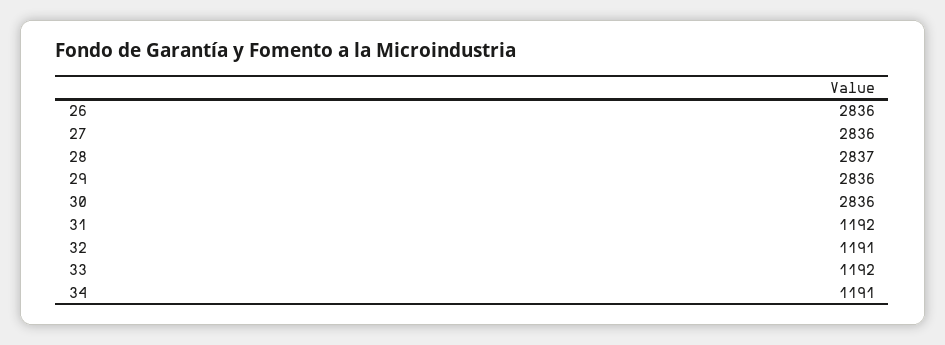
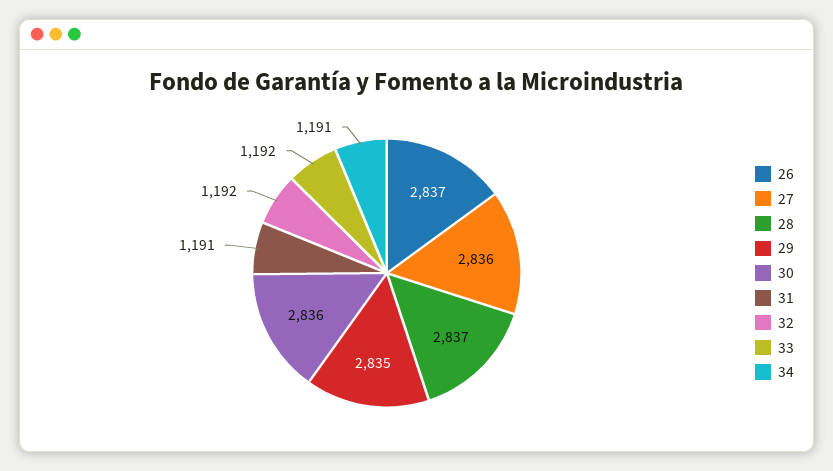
26: 2836 -> 2837
29: 2836 -> 2835
31: 1192 -> 1191
32: 1191 -> 1192

